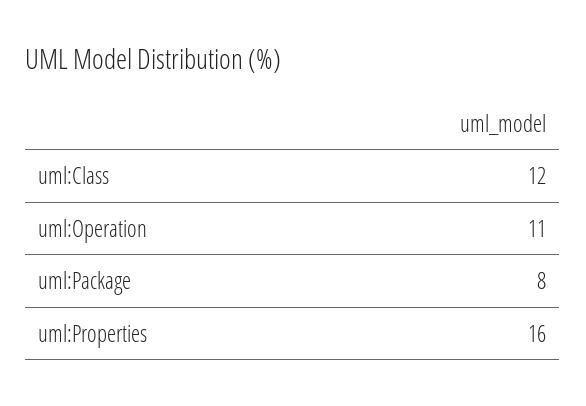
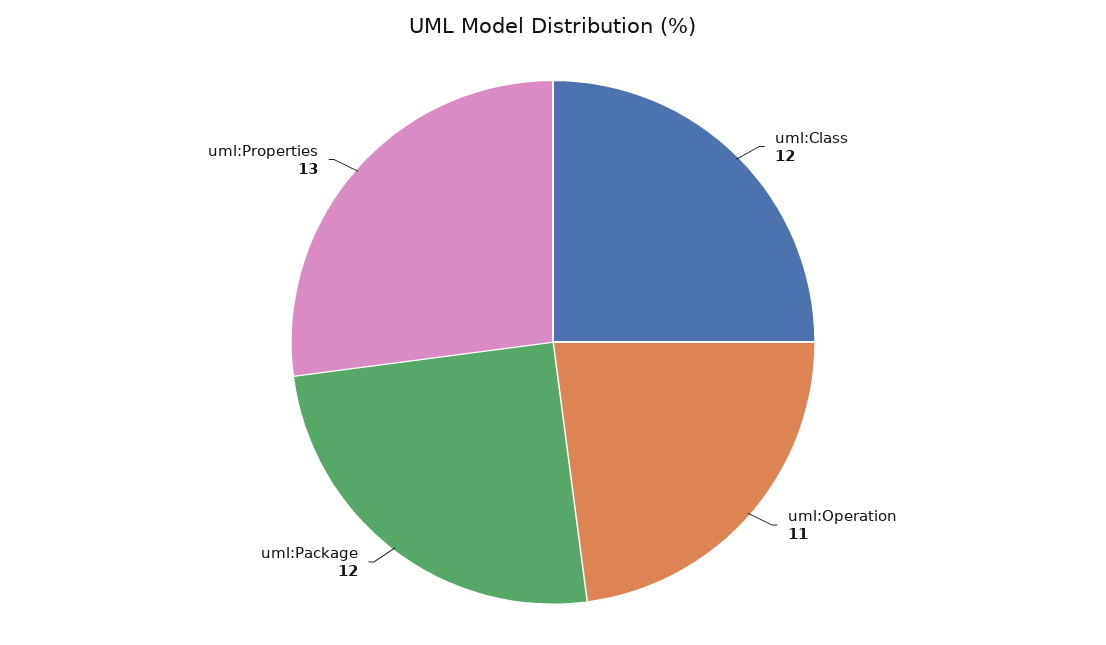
uml:Package: 8 -> 12
uml:Properties: 16 -> 13

